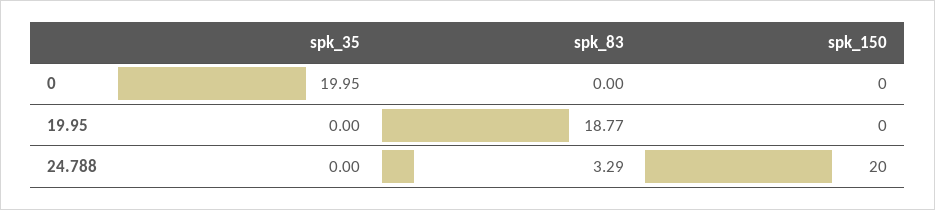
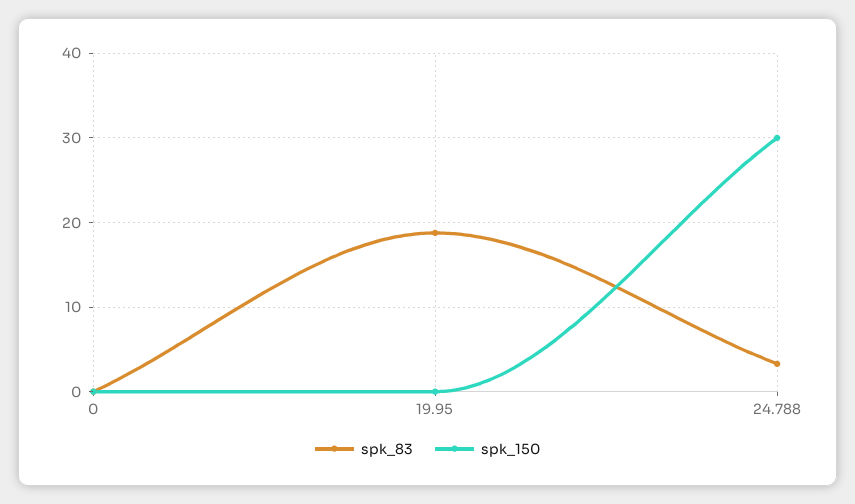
spk_35, 0: 19.95 -> none
spk_35, 19.95: 0 -> none
spk_35, 24.788: 0 -> none
spk_150, 24.788: 20 -> 30

